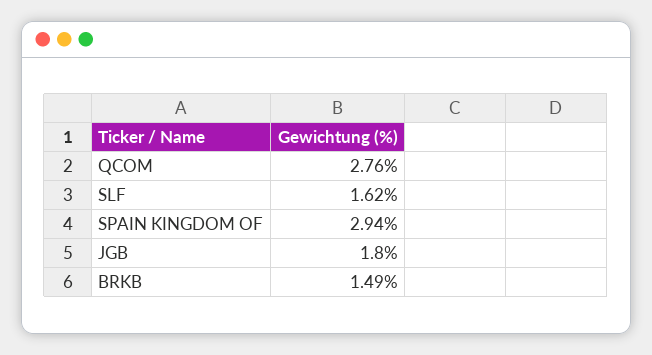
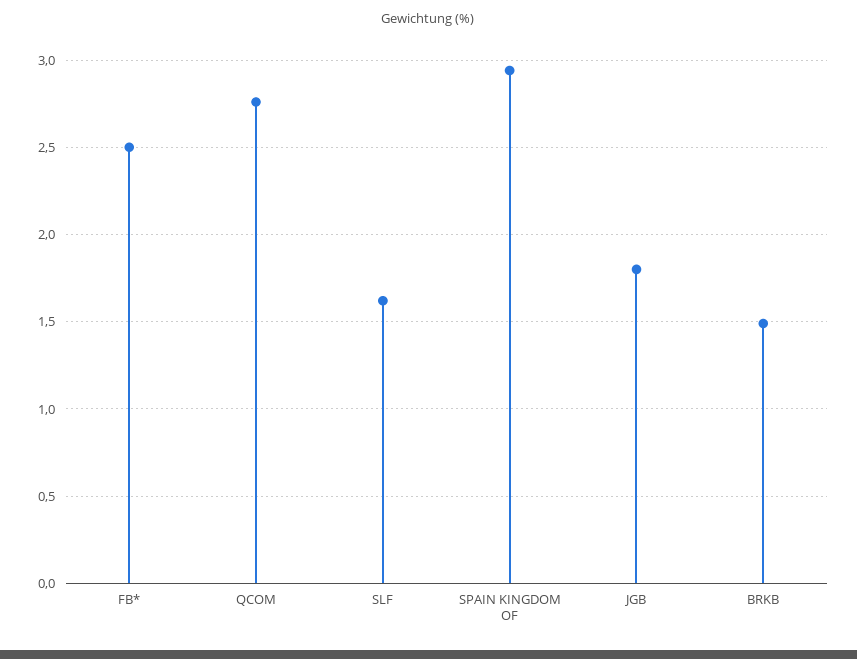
FB*: none -> 2.5

